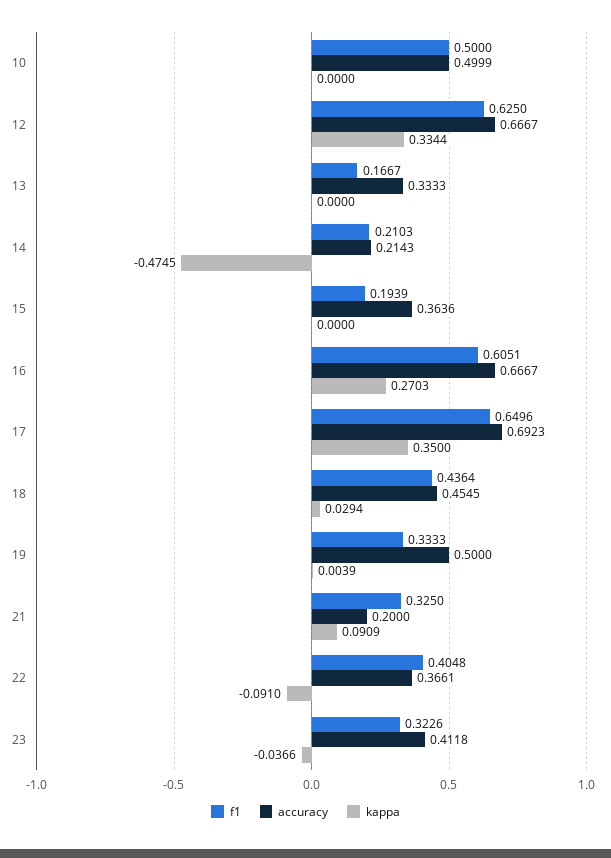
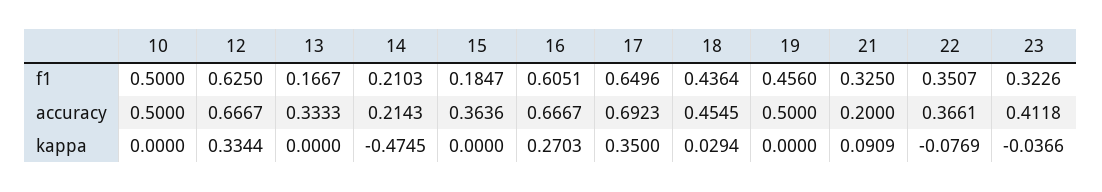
accuracy, 10: 0.4999 -> 0.5
f1, 15: 0.1939 -> 0.1847
f1, 19: 0.3333 -> 0.456
kappa, 19: 0.0039 -> 0
f1, 22: 0.4048 -> 0.3507
kappa, 22: -0.091 -> -0.0769

